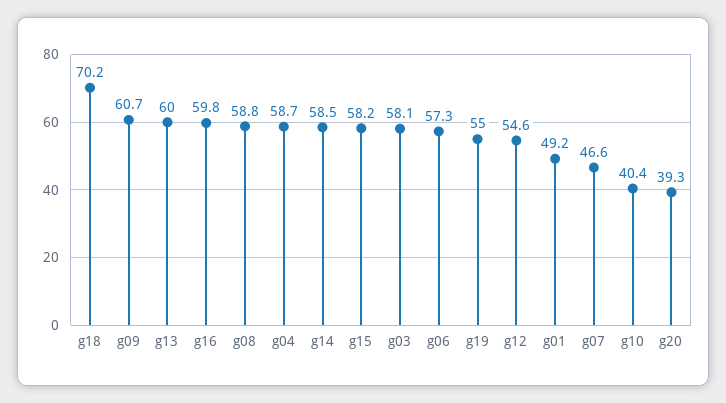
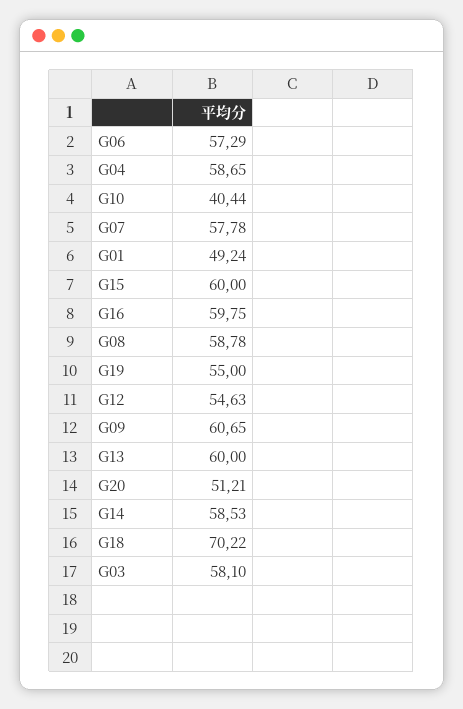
g15: 58.2 -> 60
g07: 46.6 -> 57.78
g20: 39.3 -> 51.21

